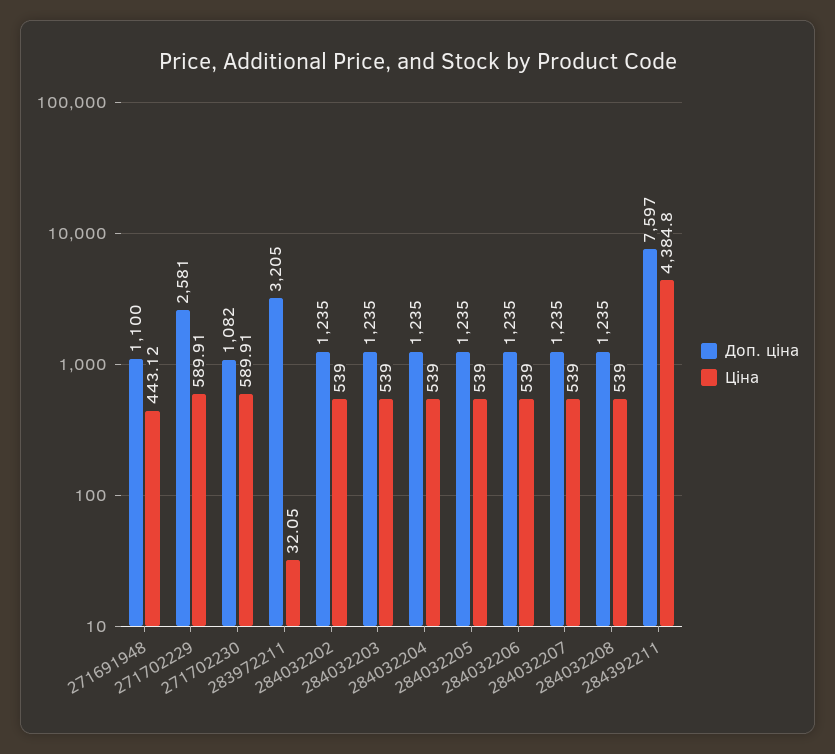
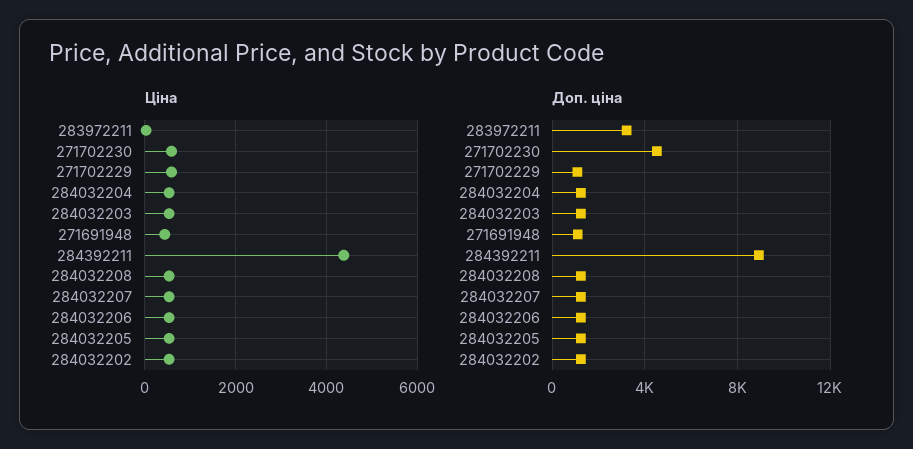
Доп. ціна, 271702229: 2581 -> 1000
Доп. ціна, 271702230: 1082 -> 4500
Доп. ціна, 284392211: 7597 -> 9000

